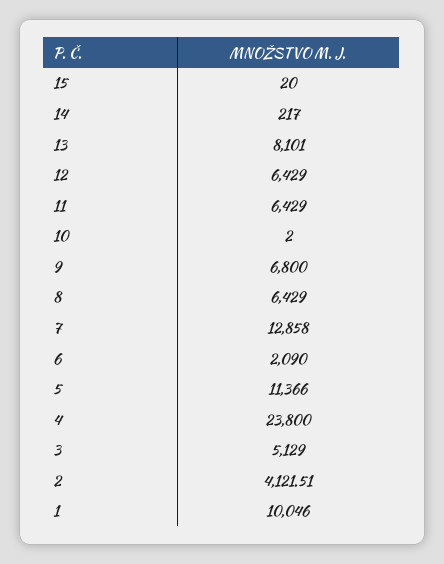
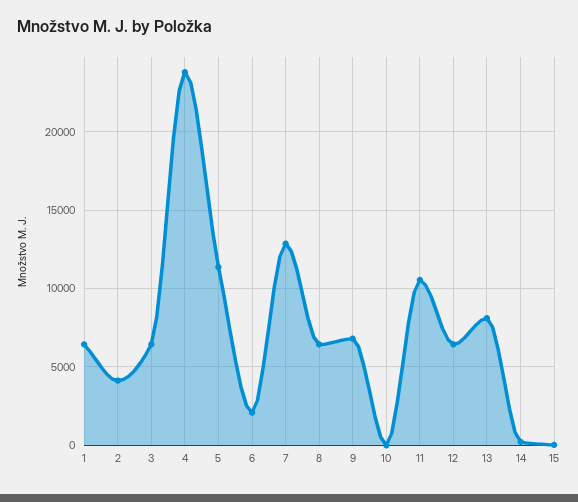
11: 6429 -> 10500
3: 5129 -> 6500
1: 10046 -> 6500

